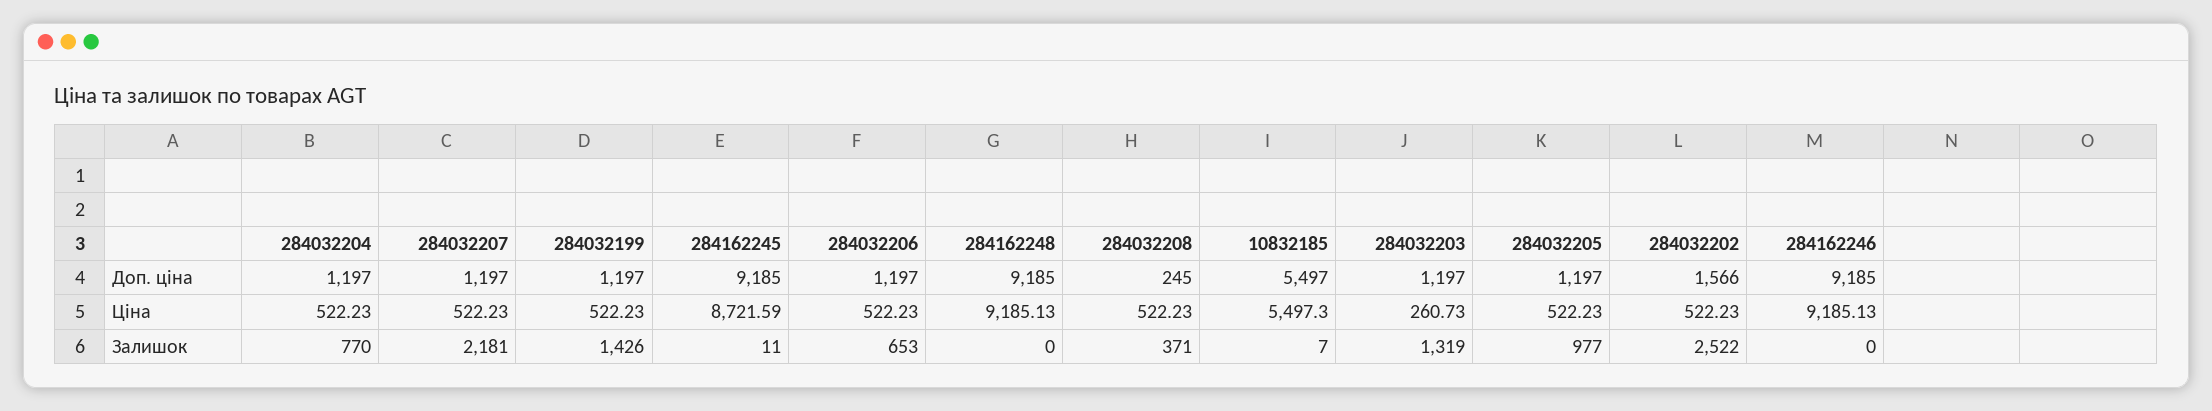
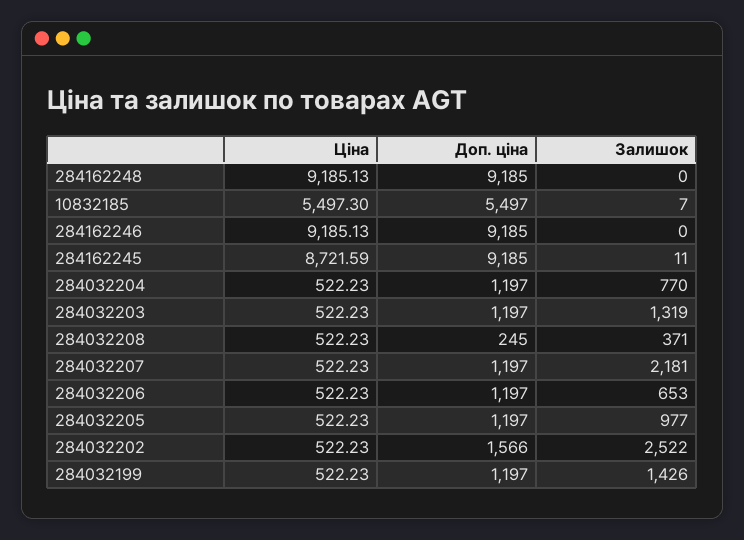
284032203, Ціна: 260.73 -> 522.23

